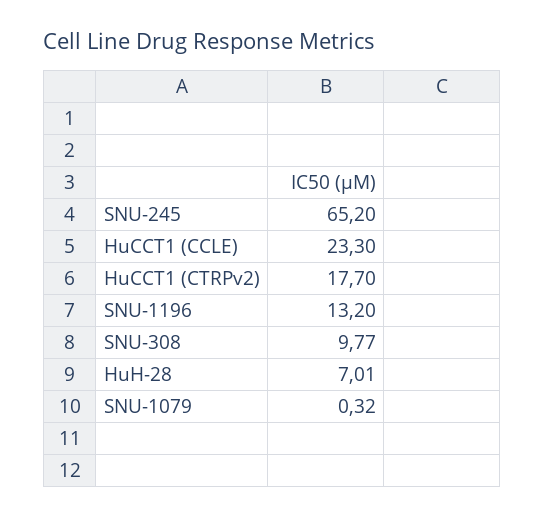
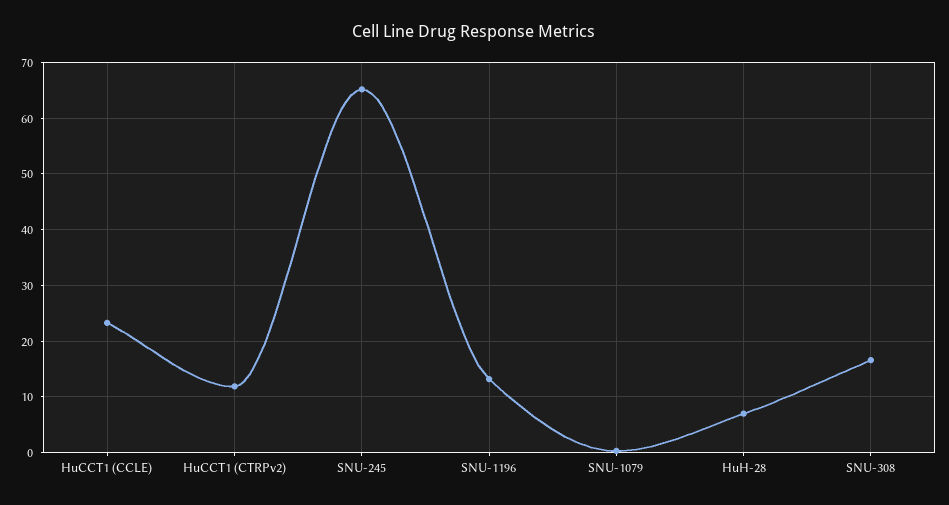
HuCCT1 (CTRPv2): 17.7 -> 12
SNU-308: 9.77 -> 16

